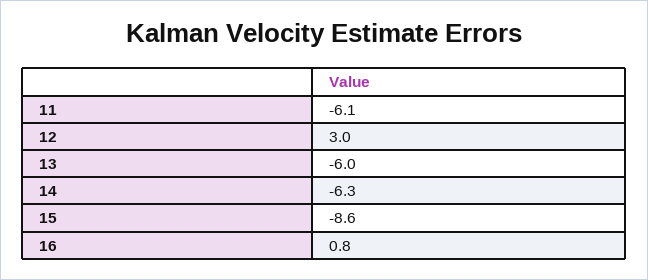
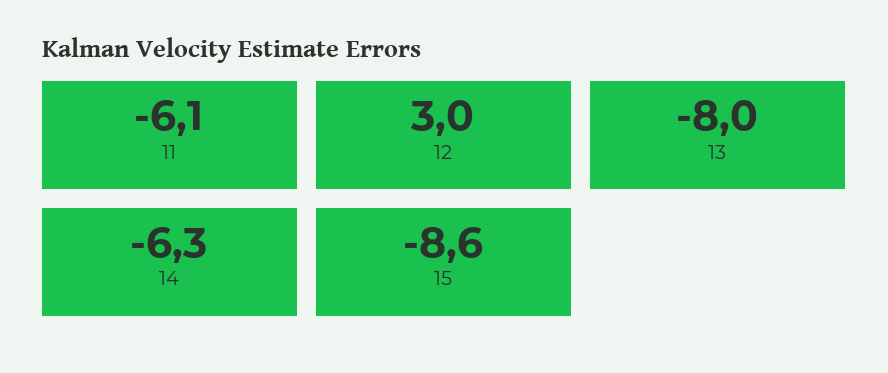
13: -6 -> -8
16: 0.8 -> none

